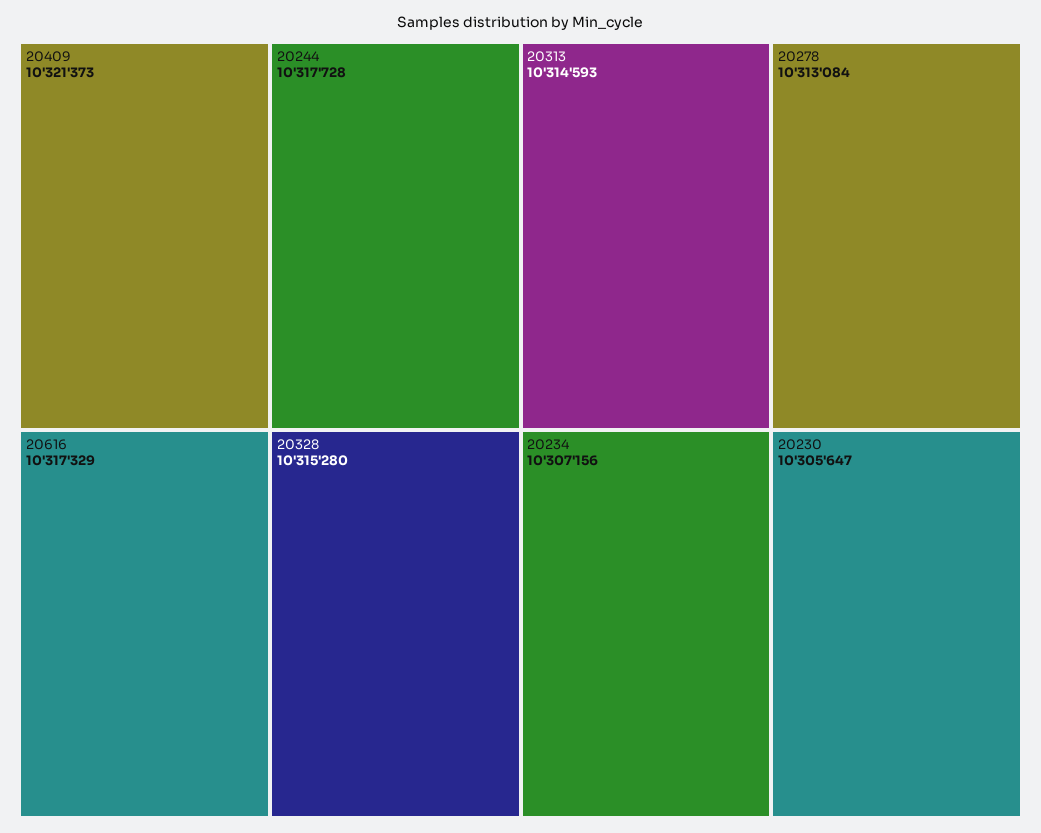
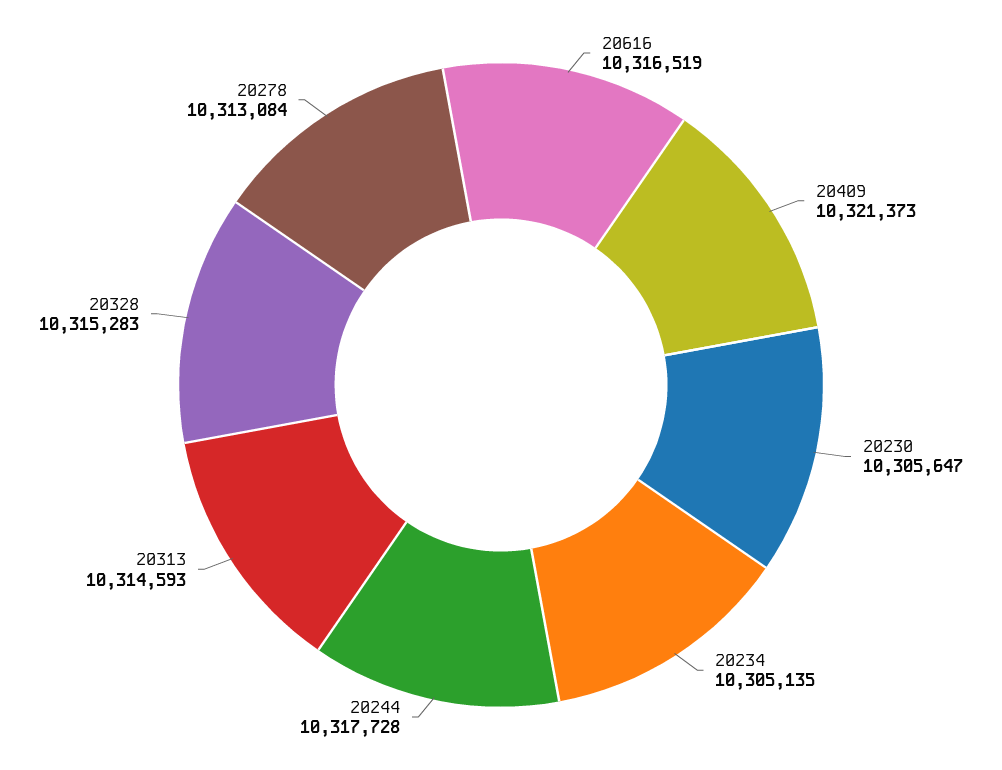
20616: 10317329 -> 10316519
20328: 10315280 -> 10315283
20234: 10307156 -> 10305135

